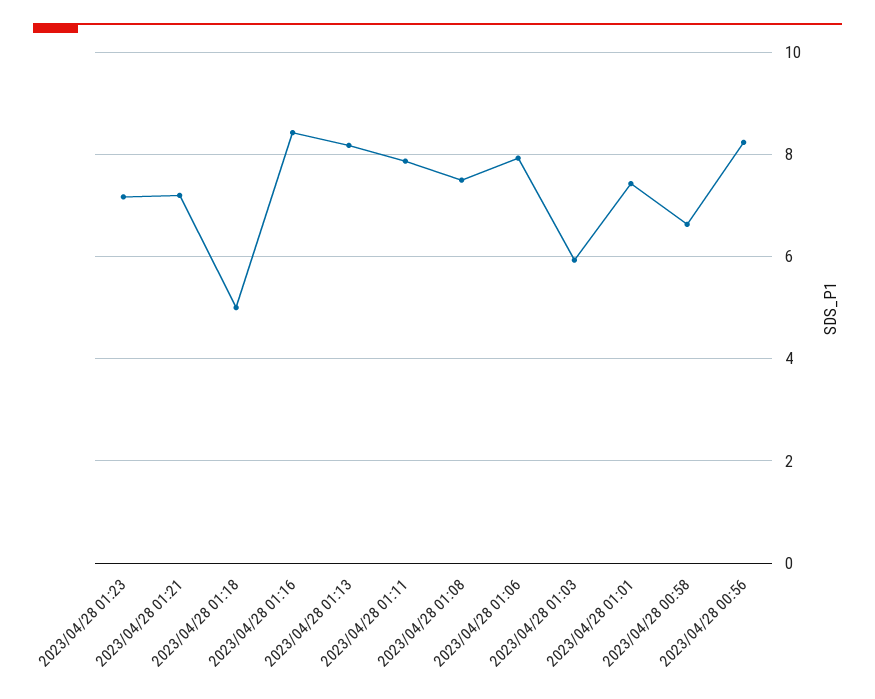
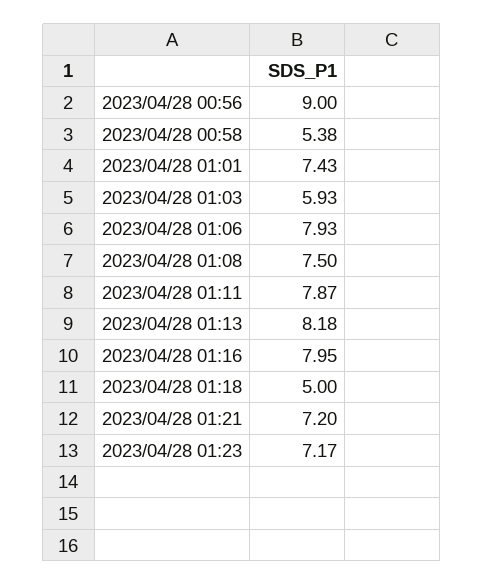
2023/04/28 01:16: 8.4 -> 7.95
2023/04/28 00:58: 6.6 -> 5.38
2023/04/28 00:56: 8.2 -> 9

